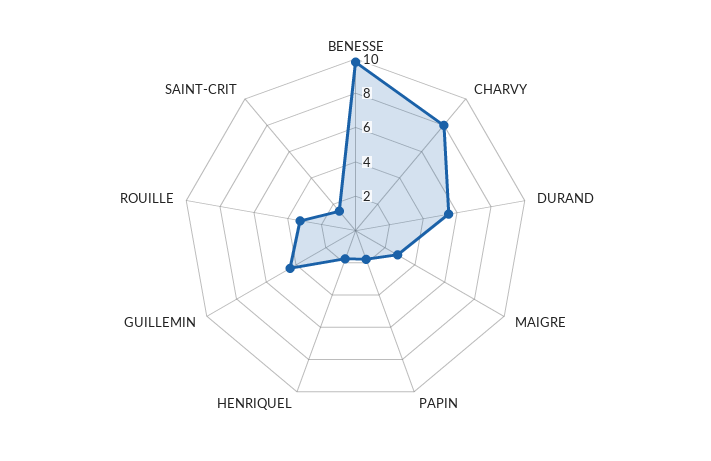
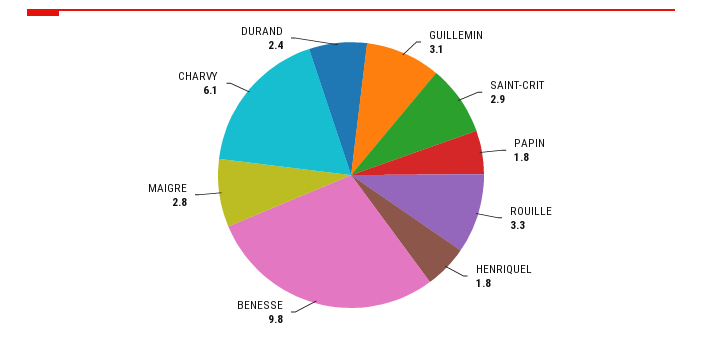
CHARVY: 8 -> 6.1
DURAND: 5.5 -> 2.4
GUILLEMIN: 4.5 -> 3.1
SAINT-CRIT: 1.5 -> 2.9

